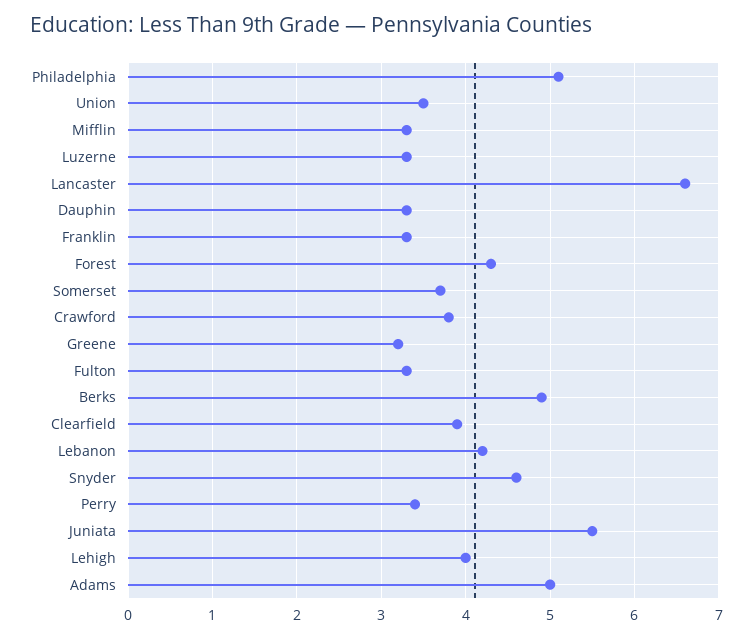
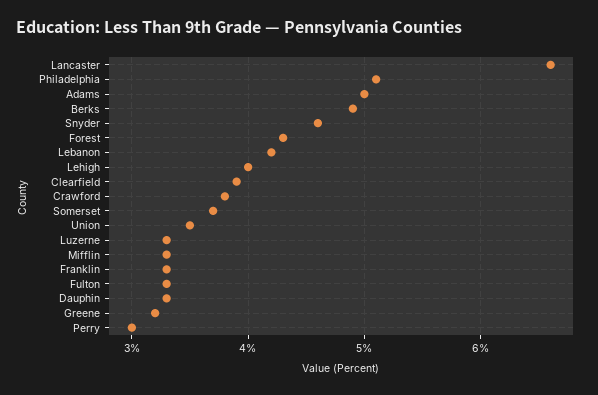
Perry: 3.4 -> 3
Juniata: 5.5 -> none

